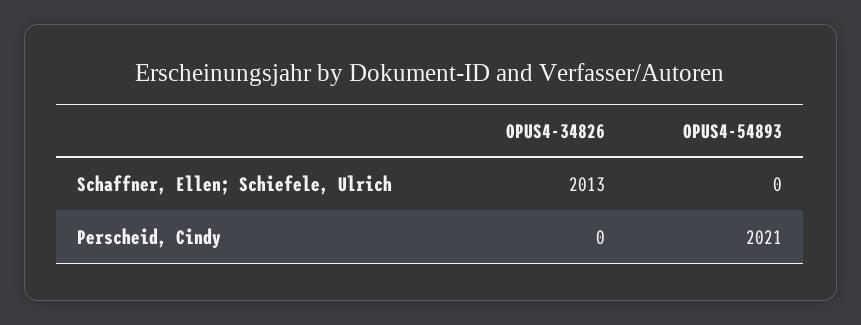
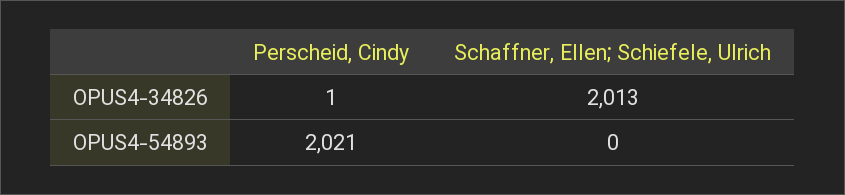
OPUS4-34826, Perscheid, Cindy: 0 -> 1

